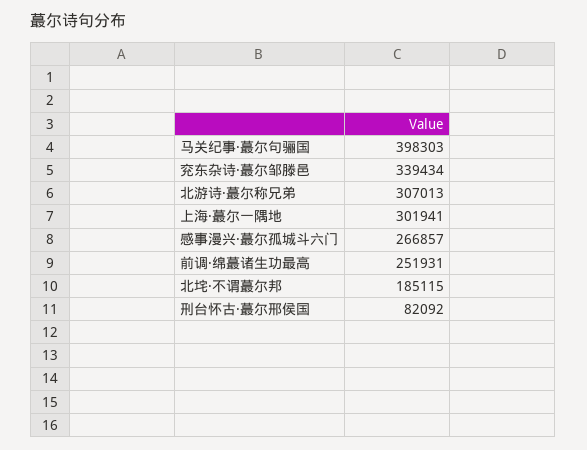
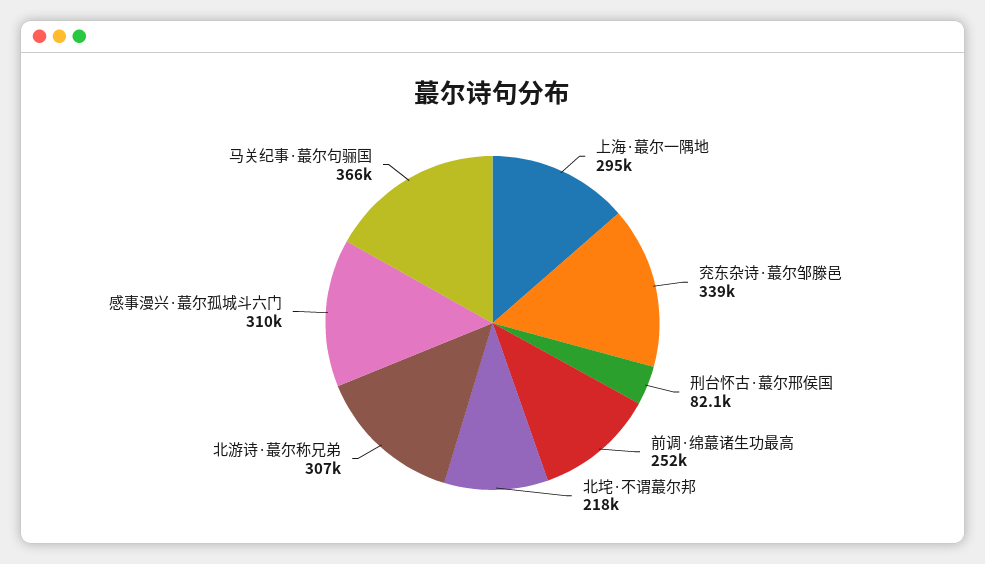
马关纪事·蕞尔句骊国: 398303 -> 366000
上海·蕞尔一隅地: 301941 -> 295000
感事漫兴·蕞尔孤城斗六门: 266857 -> 310000
北垞·不谓蕞尔邦: 185115 -> 218000

